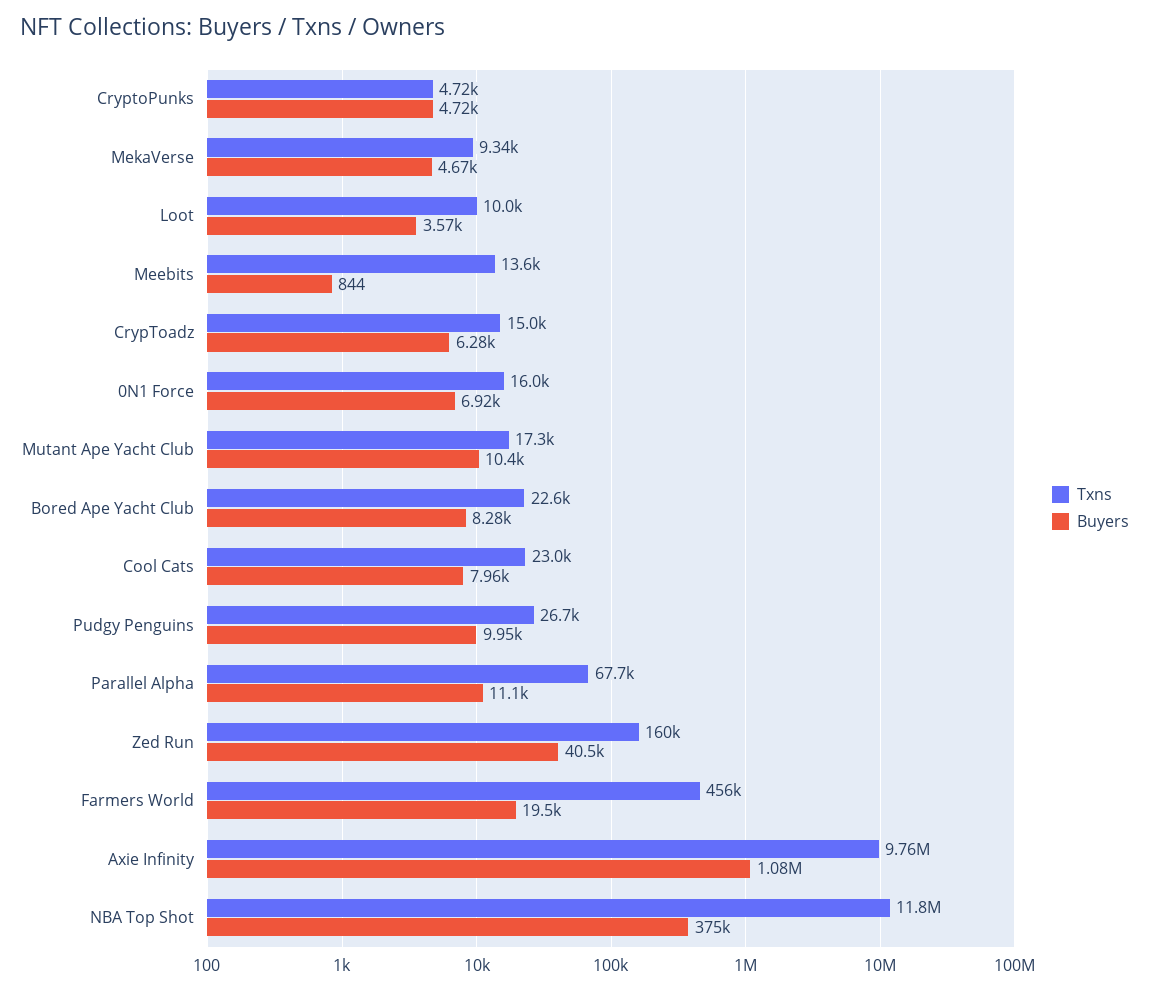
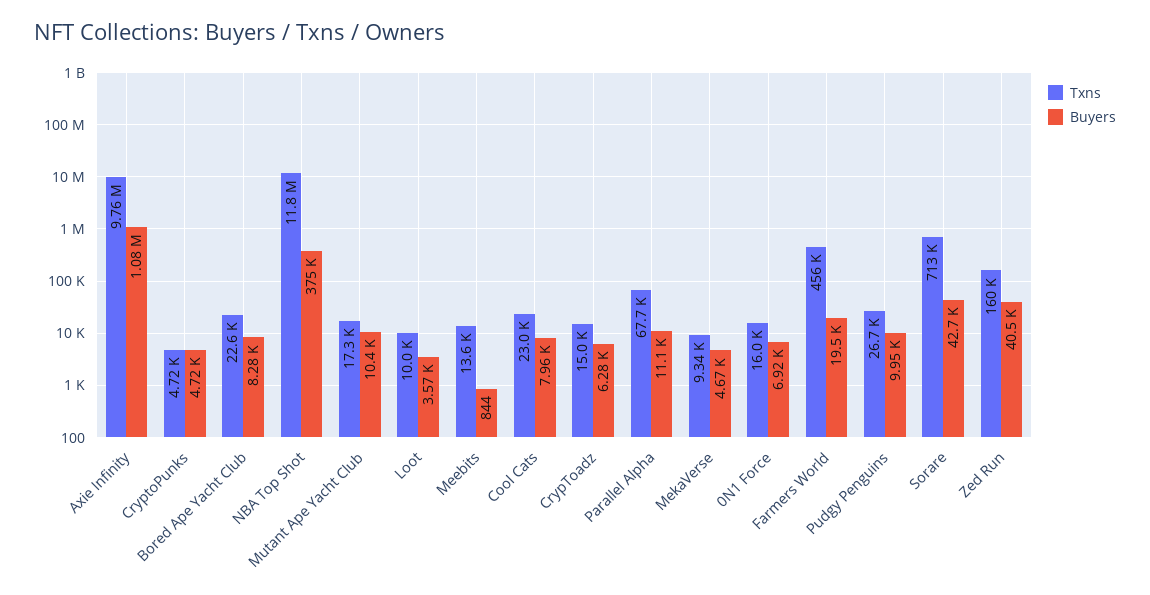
Txns, Sorare: none -> 713000
Buyers, Sorare: none -> 42700

